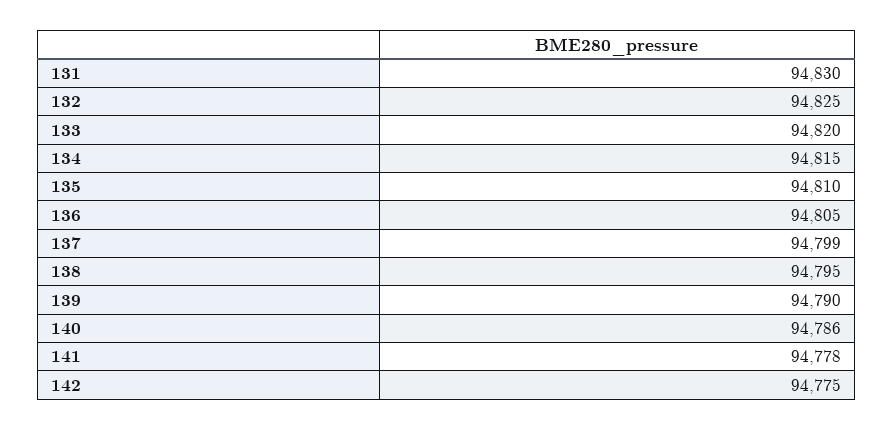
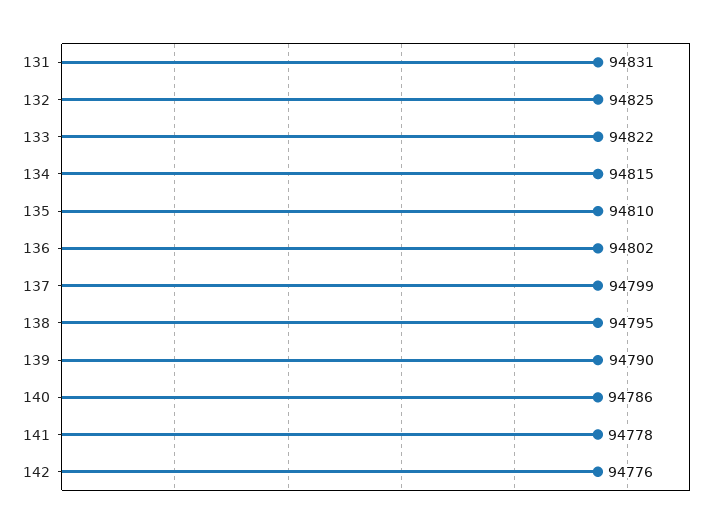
131: 94830 -> 94831
133: 94820 -> 94822
136: 94805 -> 94802
142: 94775 -> 94776

